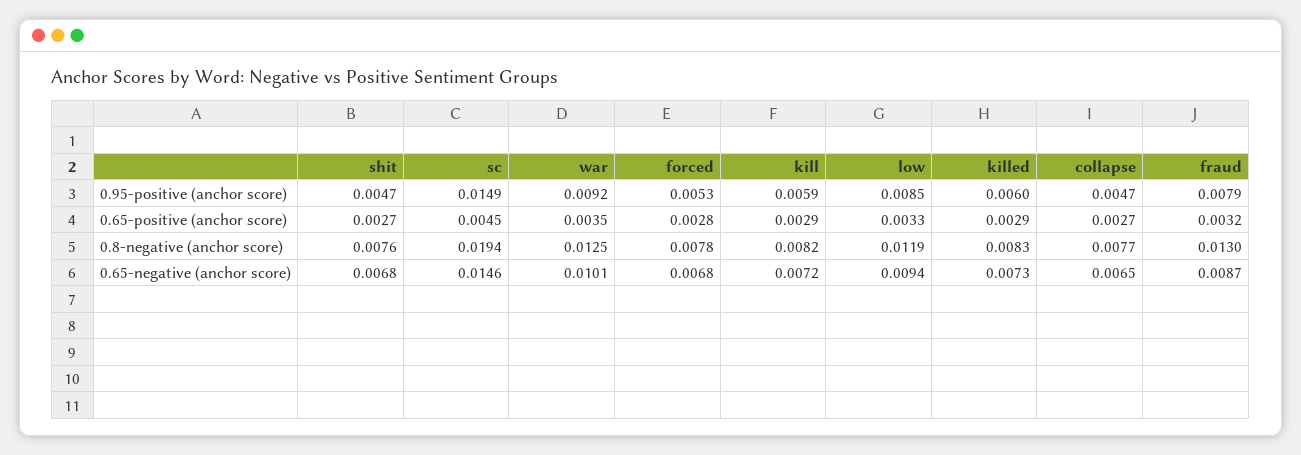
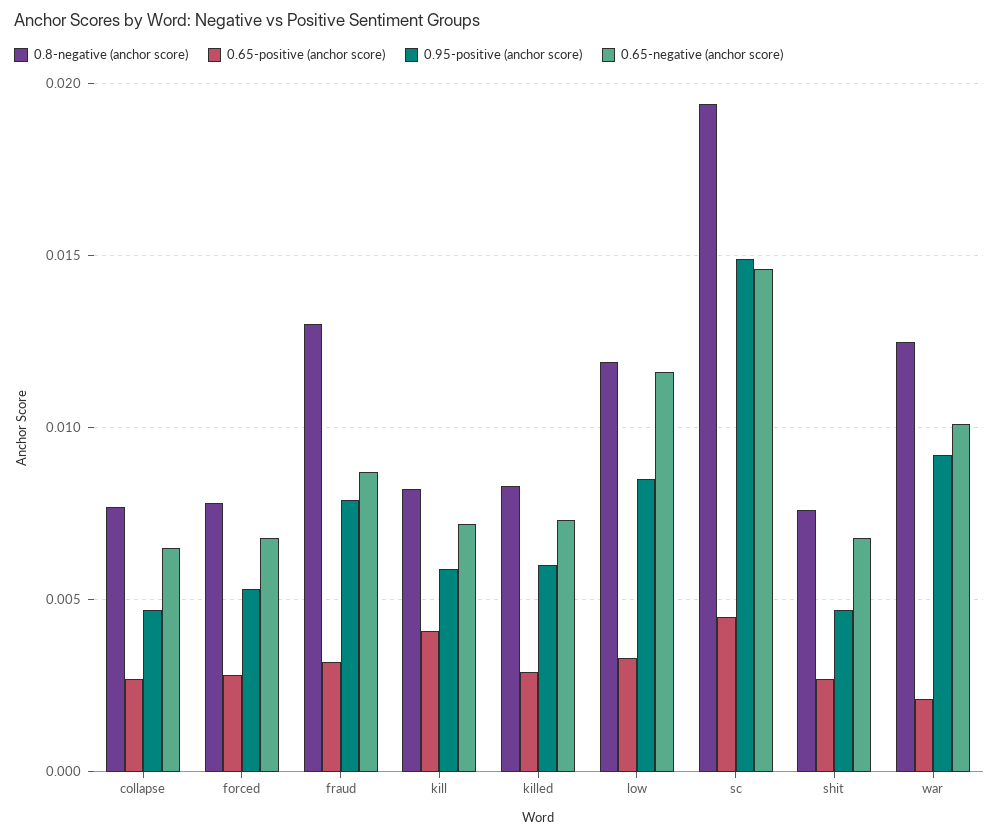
0.65-positive (anchor score), war: 0.0035 -> 0.002
0.65-positive (anchor score), kill: 0.0029 -> 0.004
0.65-negative (anchor score), low: 0.0094 -> 0.0115

